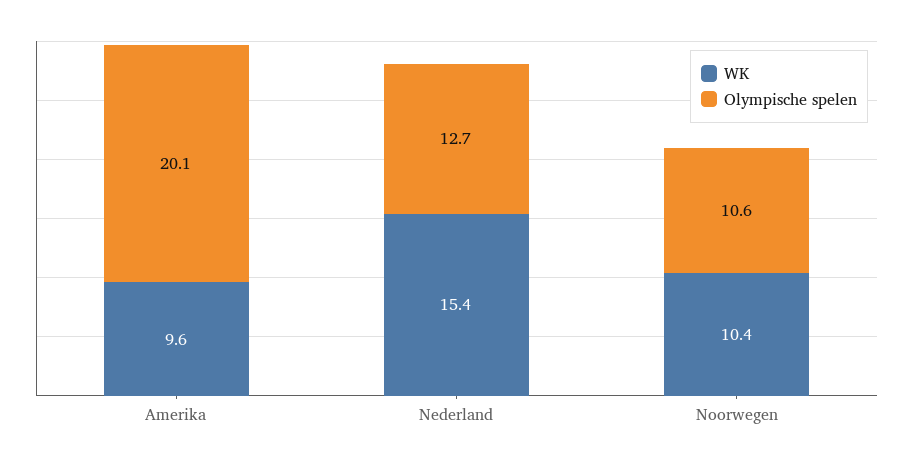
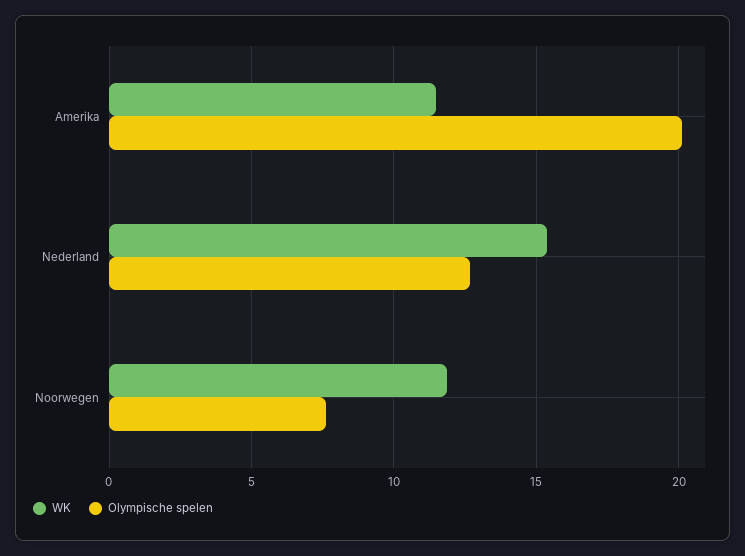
WK, Amerika: 9.6 -> 11.5
WK, Noorwegen: 10.4 -> 12
Olympische spelen, Noorwegen: 10.6 -> 7.5

